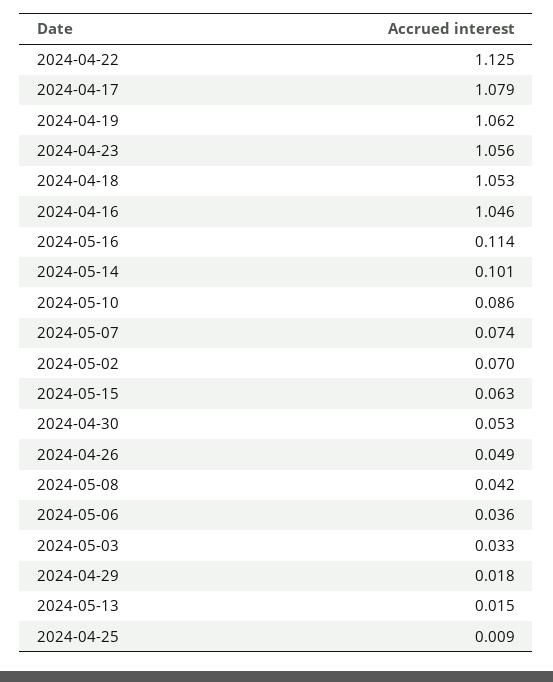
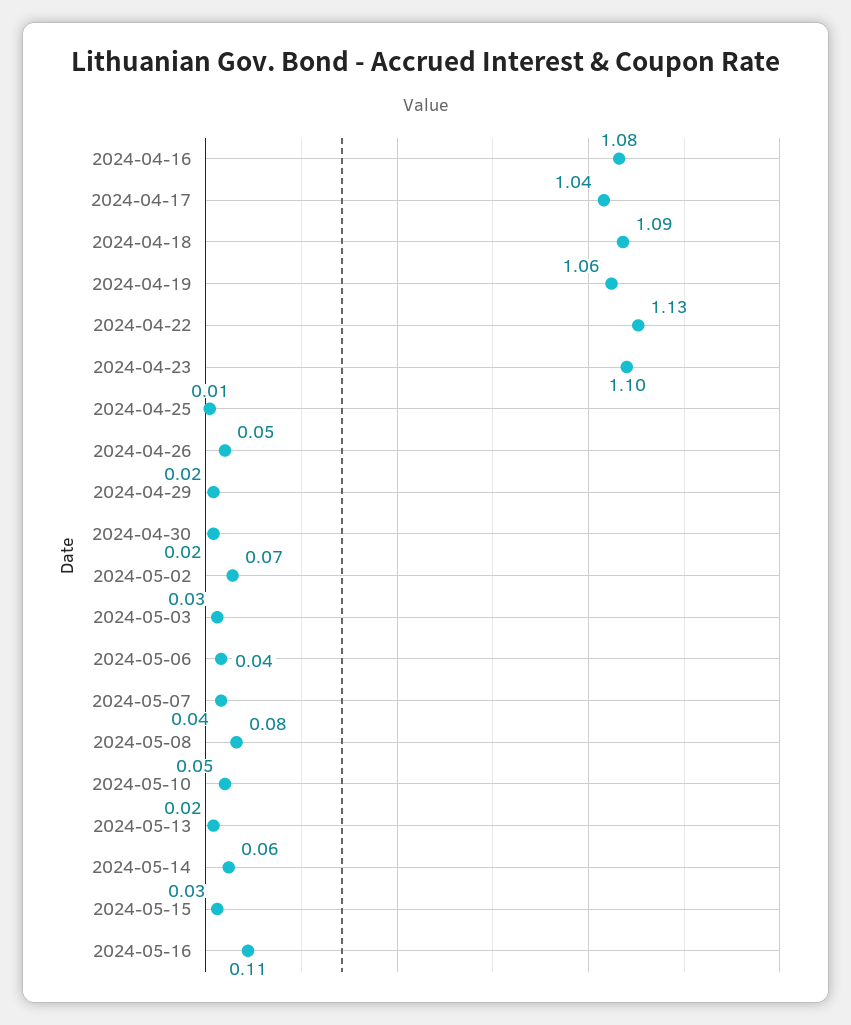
2024-04-17: 1.079 -> 1.04
2024-04-23: 1.056 -> 1.1
2024-04-18: 1.053 -> 1.09
2024-04-16: 1.046 -> 1.08
2024-05-14: 0.101 -> 0.06
2024-05-10: 0.086 -> 0.05
2024-05-07: 0.074 -> 0.04
2024-05-15: 0.063 -> 0.03
2024-04-30: 0.053 -> 0.02
2024-05-08: 0.042 -> 0.08

